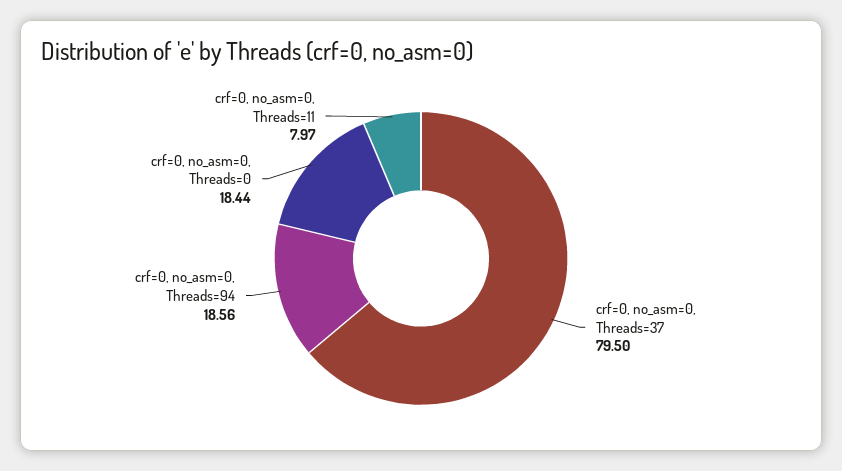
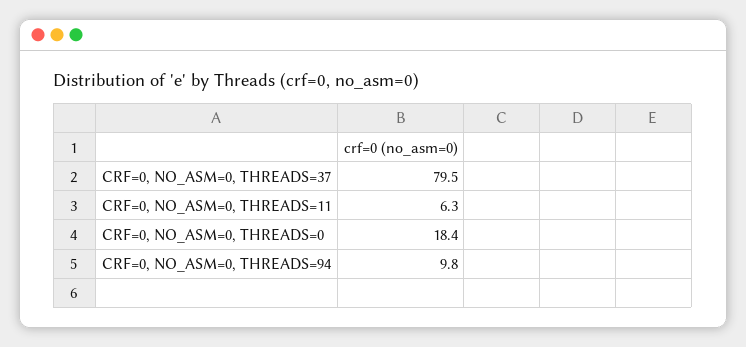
crf=0, no_asm=0, Threads=94: 18.56 -> 9.8
crf=0, no_asm=0, Threads=11: 7.97 -> 6.3

